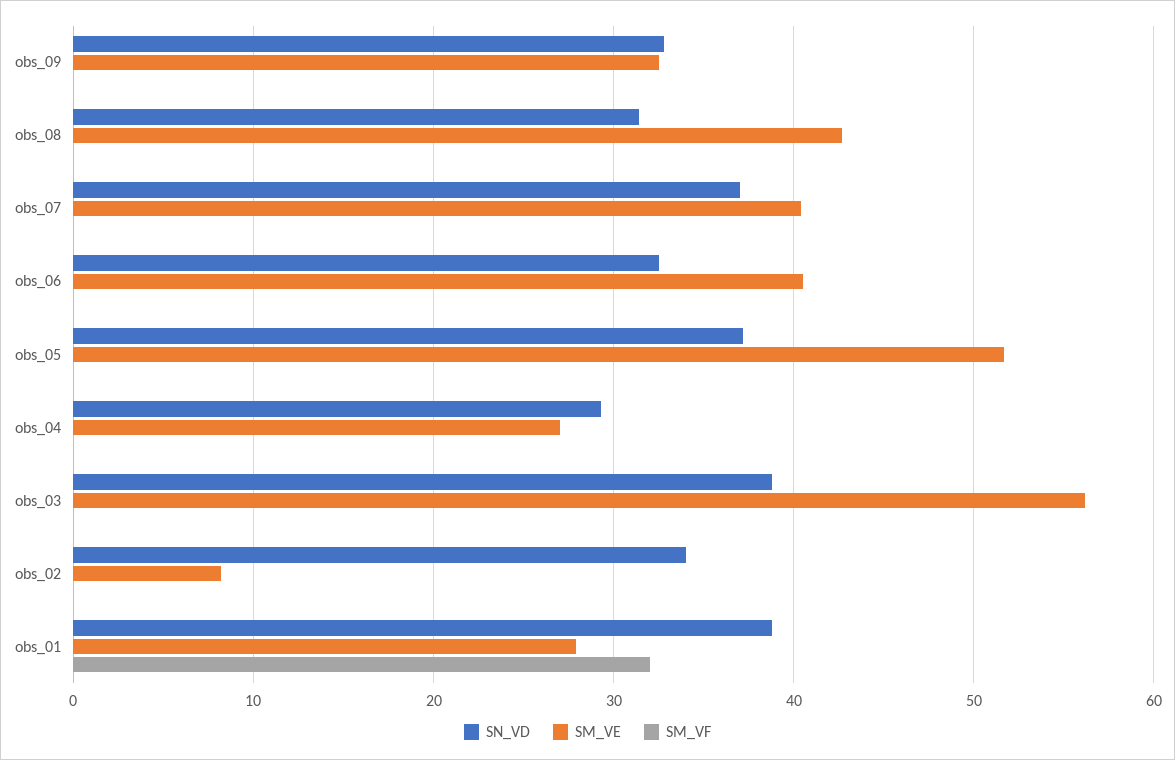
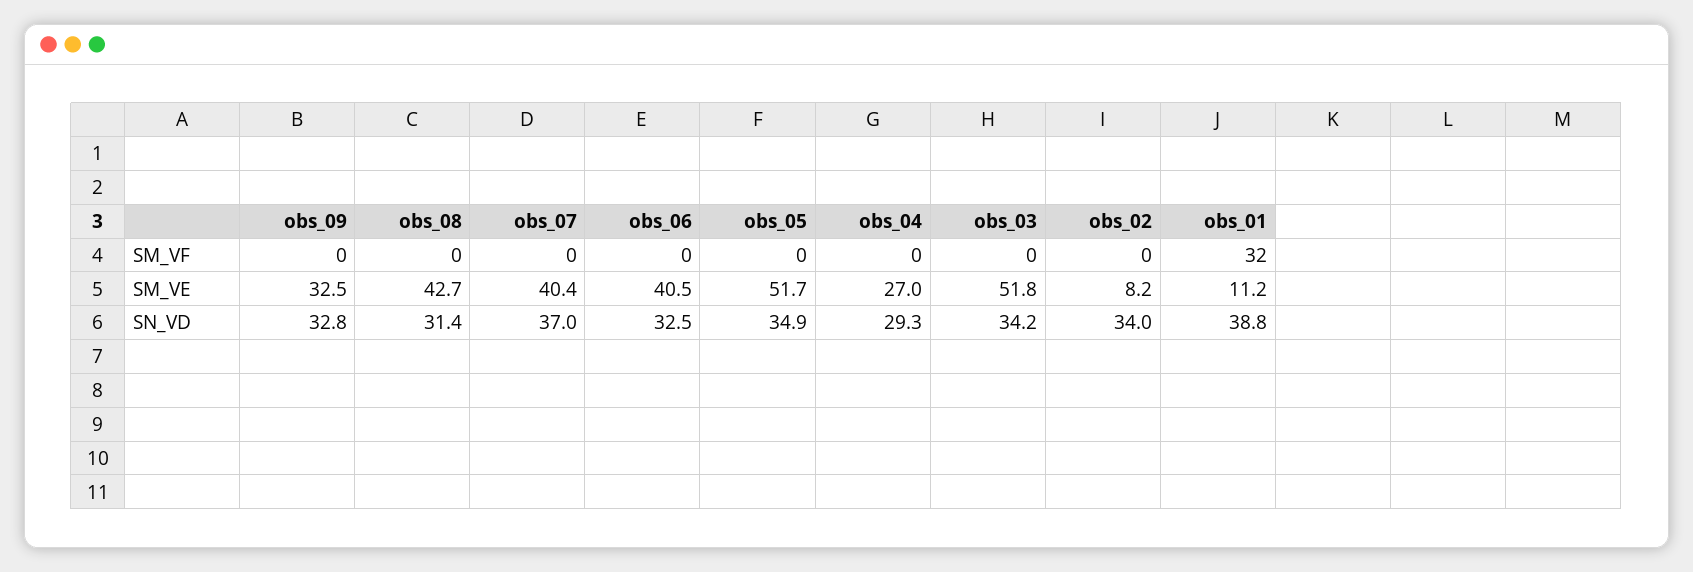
SN_VD, obs_05: 37 -> 34.9
SN_VD, obs_03: 39 -> 34.2
SM_VE, obs_03: 56 -> 51.8
SM_VE, obs_01: 28 -> 11.2

